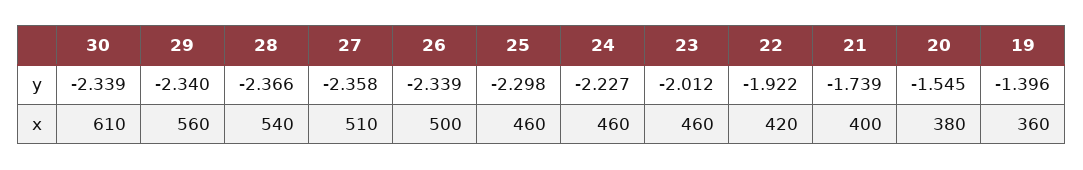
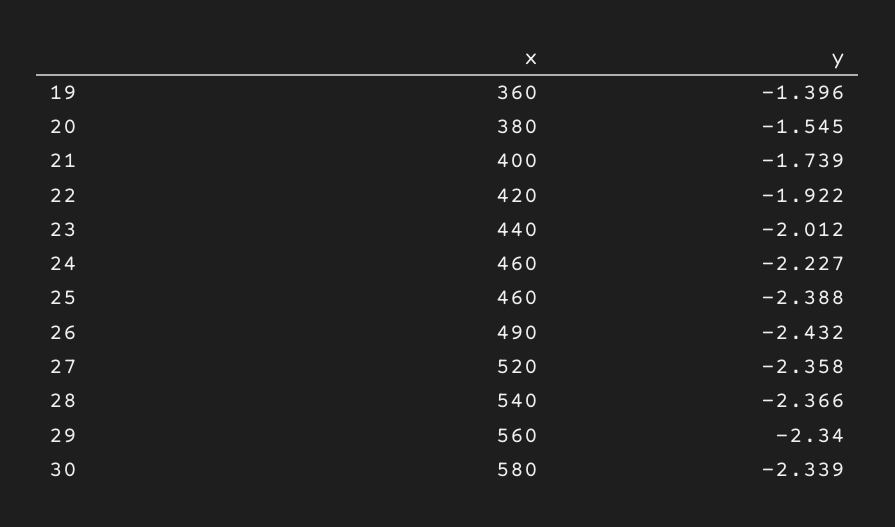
26, y: -2.339 -> -2.432
25, y: -2.298 -> -2.388
30, x: 610 -> 580
27, x: 510 -> 520
26, x: 500 -> 490
23, x: 460 -> 440

